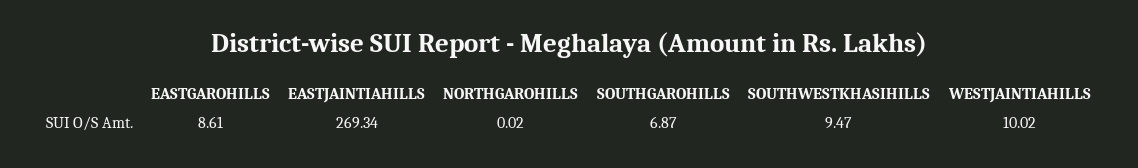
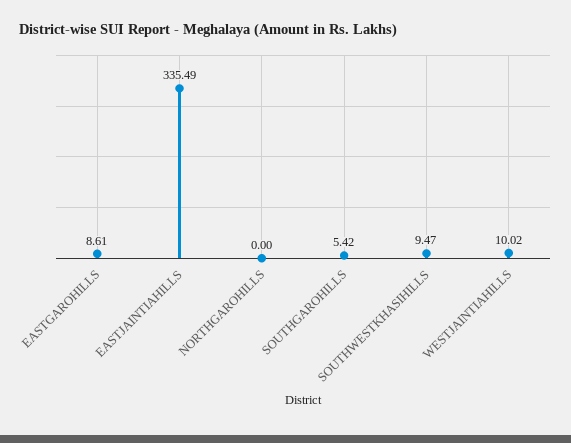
EASTJAINTIAHILLS: 269.34 -> 335.49
NORTHGAROHILLS: 0.02 -> 0
SOUTHGAROHILLS: 6.87 -> 5.42

